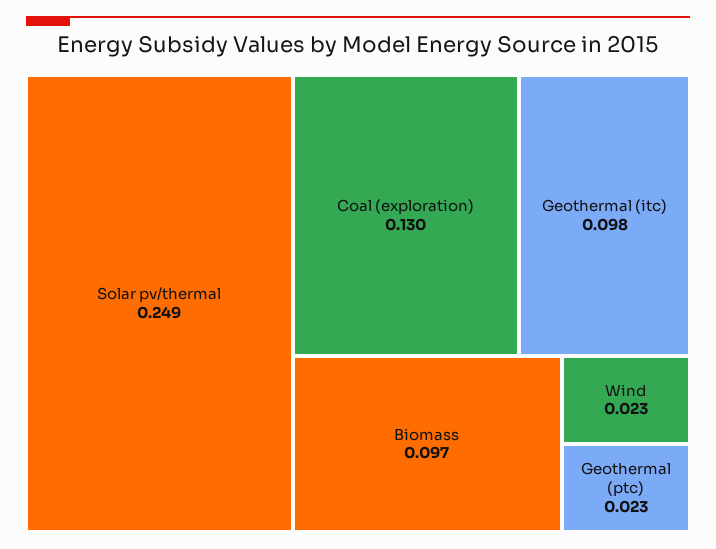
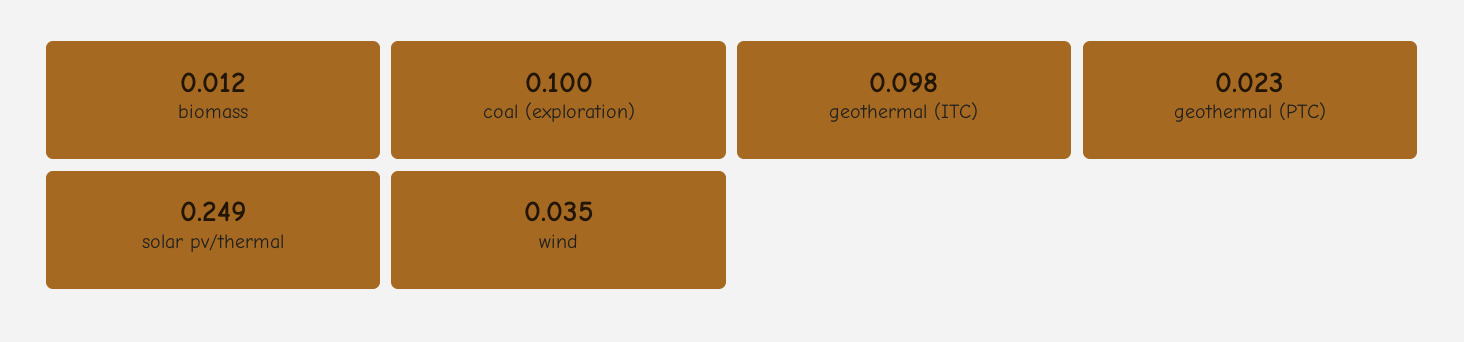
Coal (exploration): 0.13 -> 0.1
Biomass: 0.097 -> 0.012
Wind: 0.023 -> 0.035

